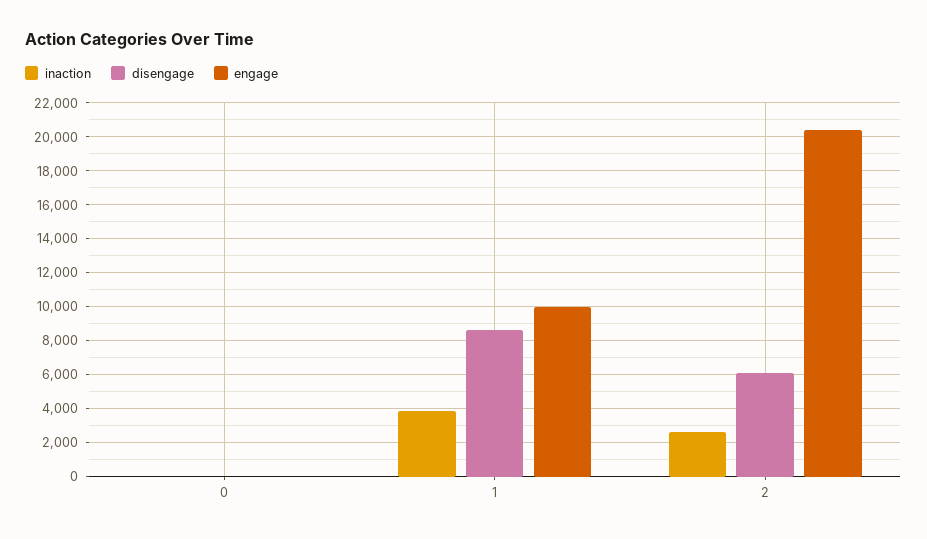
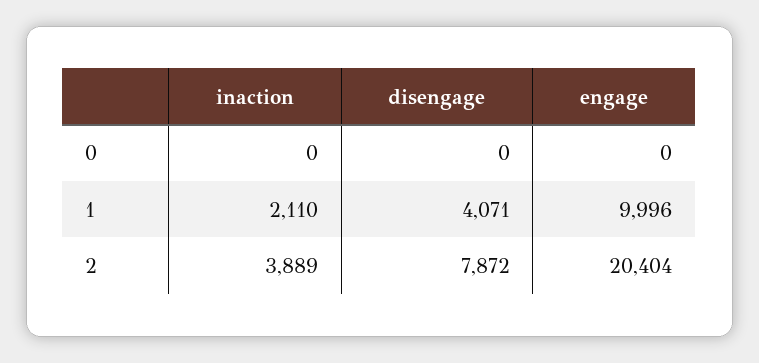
inaction, 1: 4000 -> 2110
disengage, 1: 8500 -> 4071
inaction, 2: 2500 -> 3889
disengage, 2: 6000 -> 7872

